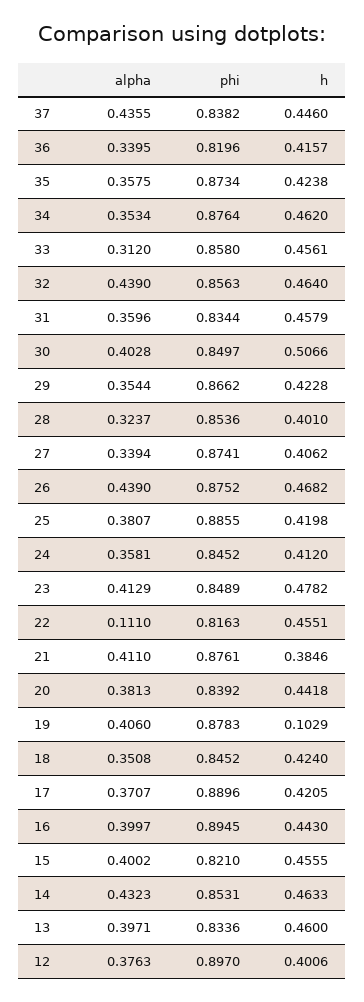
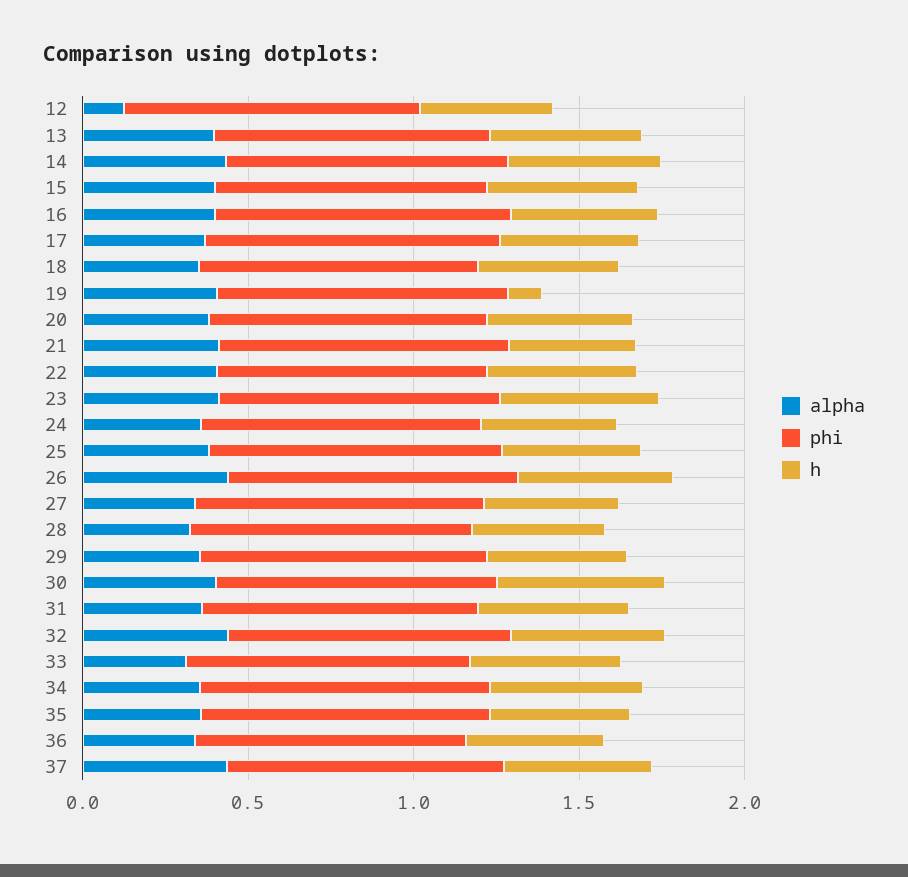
alpha, 22: 0.111 -> 0.4
alpha, 12: 0.3763 -> 0.1

